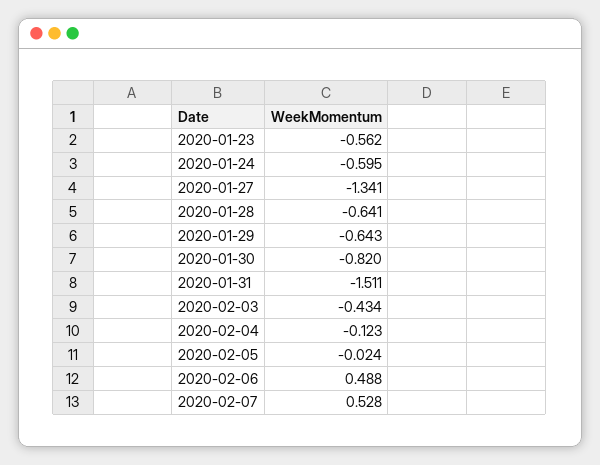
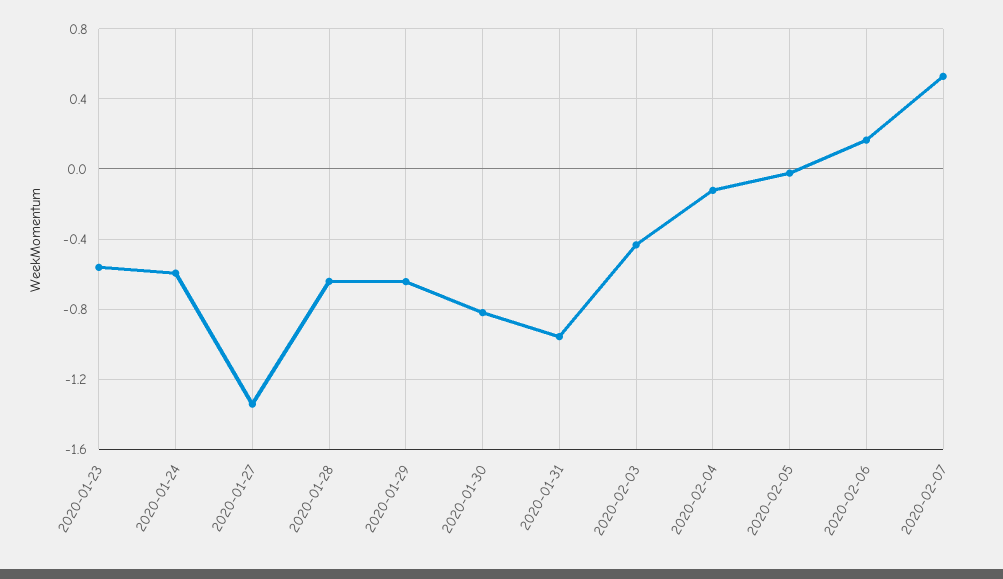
2020-01-31: -1.511 -> -0.95
2020-02-06: 0.488 -> 0.15

